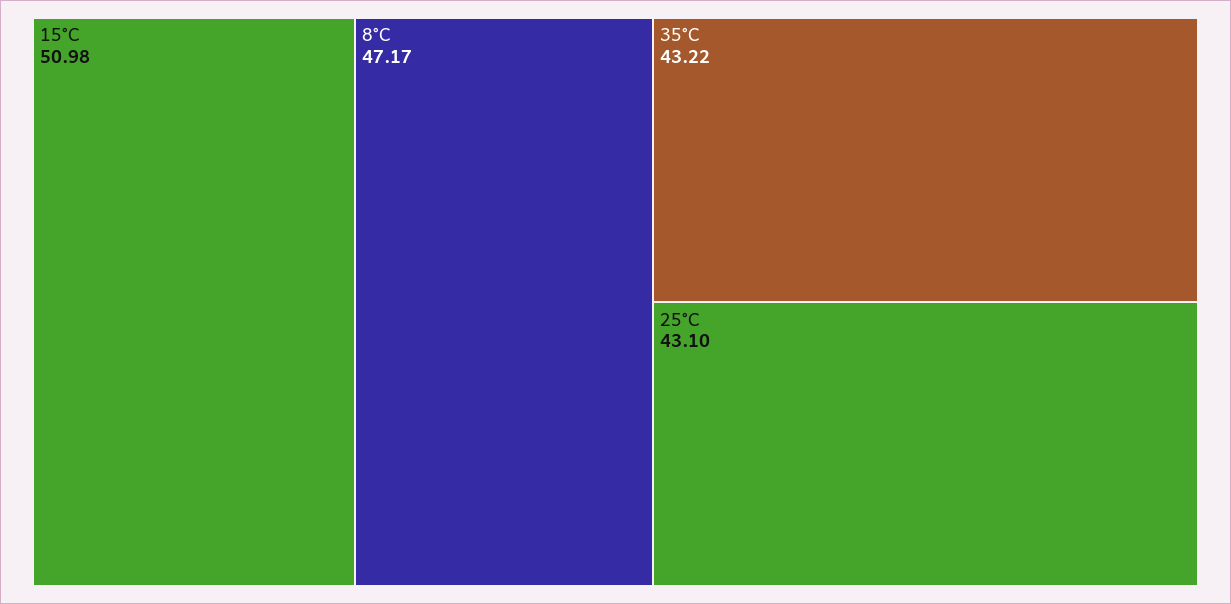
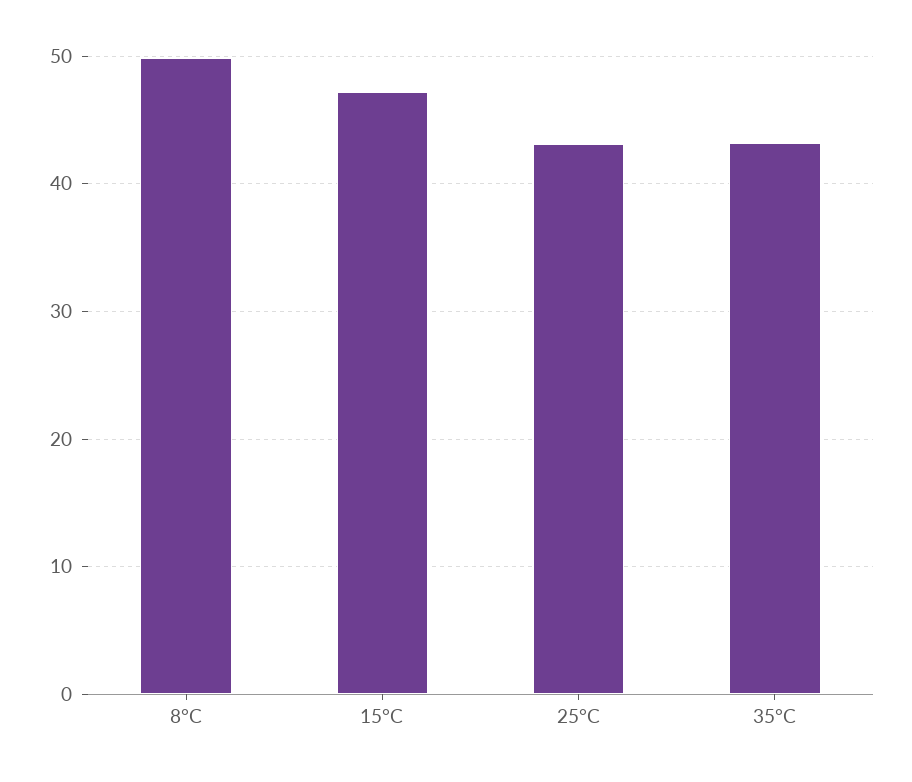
15°C: 50.98 -> 47
8°C: 47.17 -> 50

